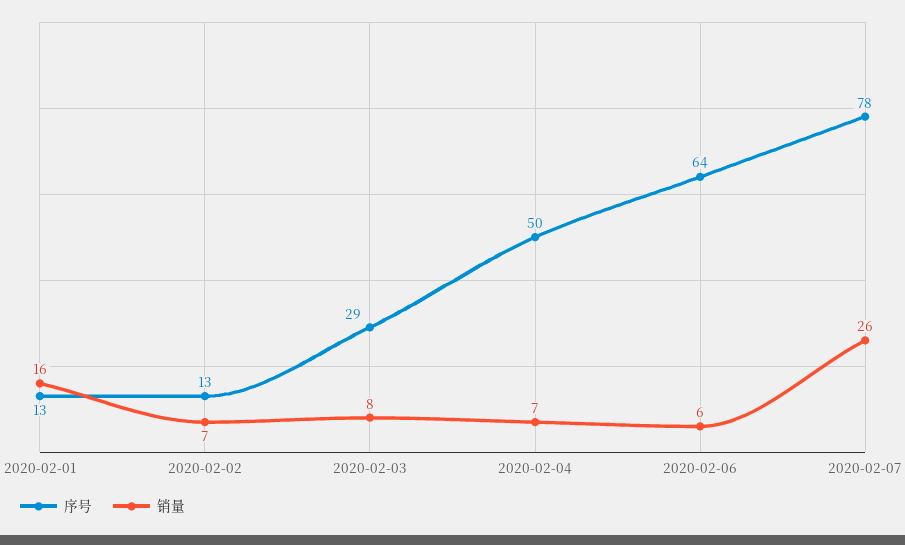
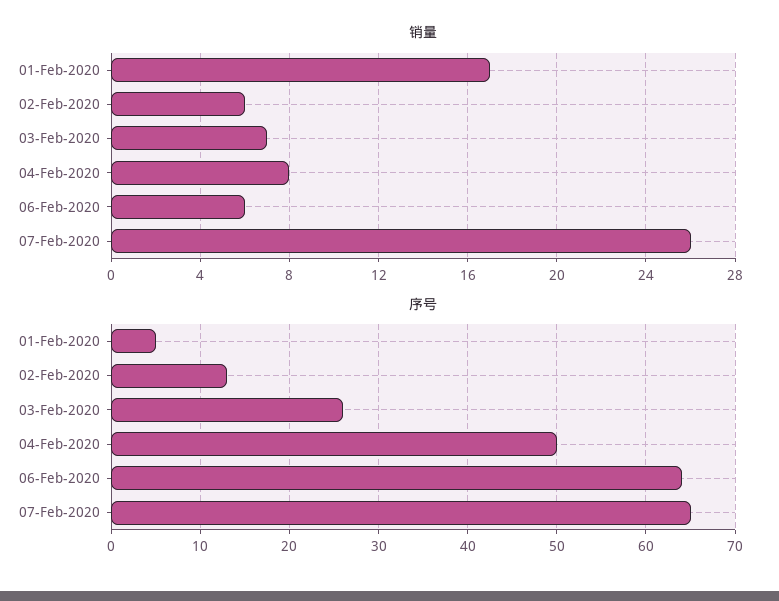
序号, 2020-02-01: 13 -> 5
销量, 2020-02-01: 16 -> 17
销量, 2020-02-02: 7 -> 6
序号, 2020-02-03: 29 -> 26
销量, 2020-02-03: 8 -> 7
销量, 2020-02-04: 7 -> 8
序号, 2020-02-07: 78 -> 65

